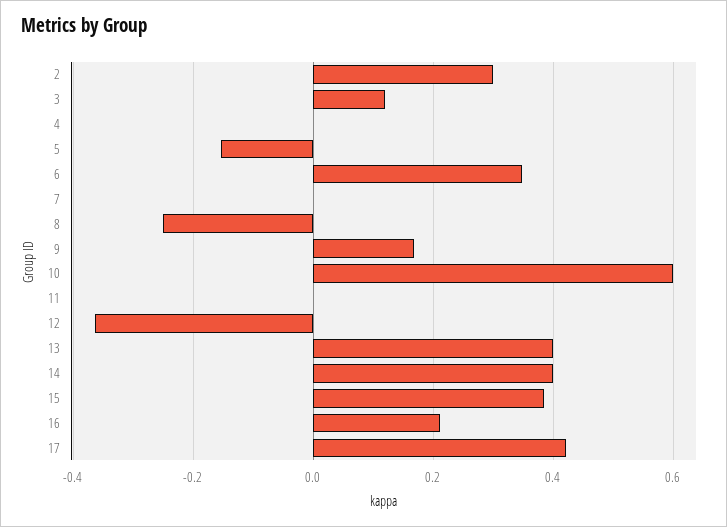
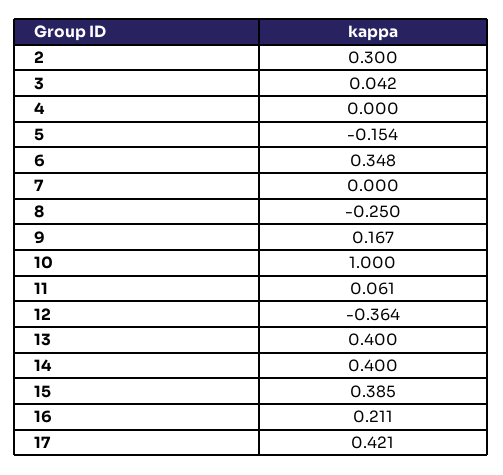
3: 0.12 -> 0.042
10: 0.6 -> 1
11: 0 -> 0.061

